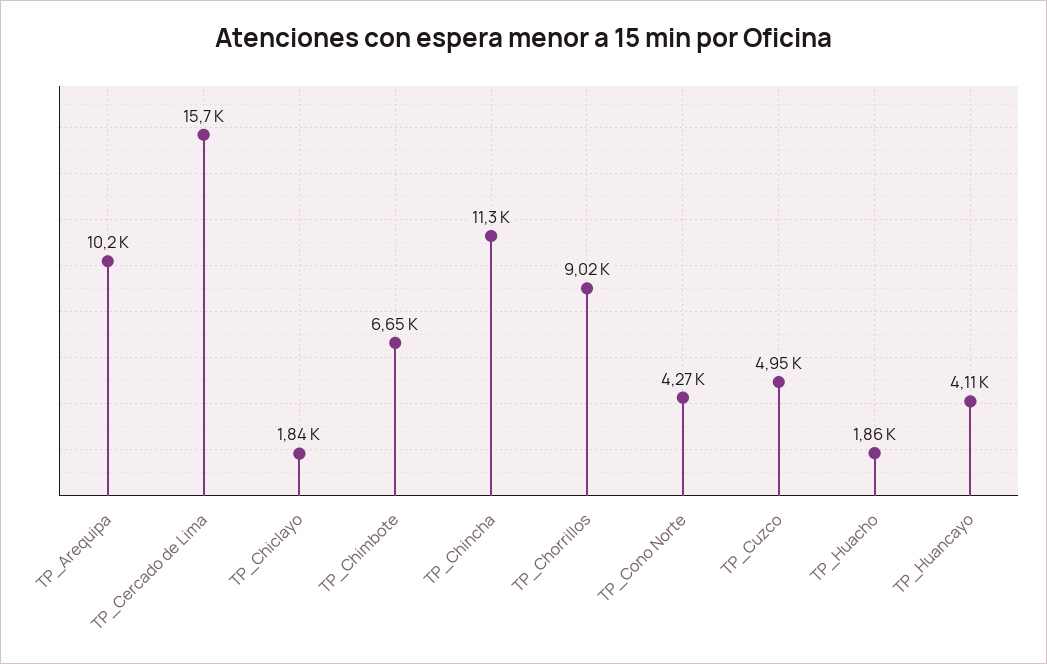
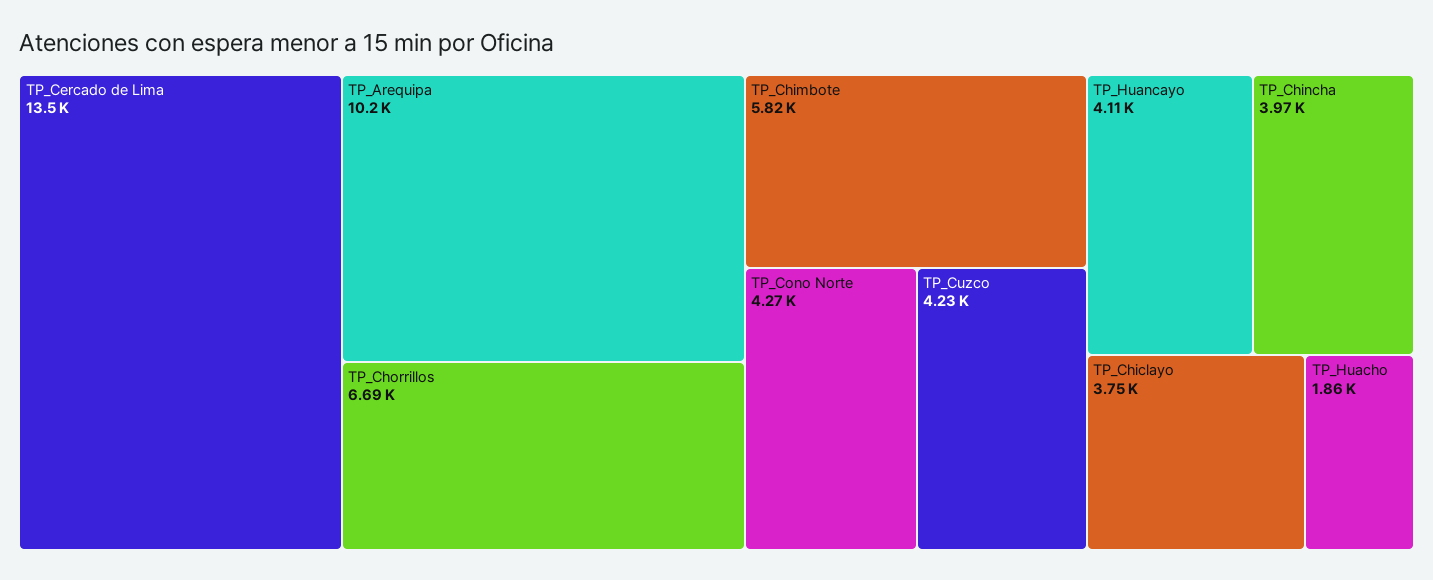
TP_Cercado de Lima: 15700 -> 13500
TP_Chiclayo: 1840 -> 3750
TP_Chimbote: 6650 -> 5820
TP_Chincha: 11300 -> 3970
TP_Chorrillos: 9020 -> 6690
TP_Cuzco: 4950 -> 4230

